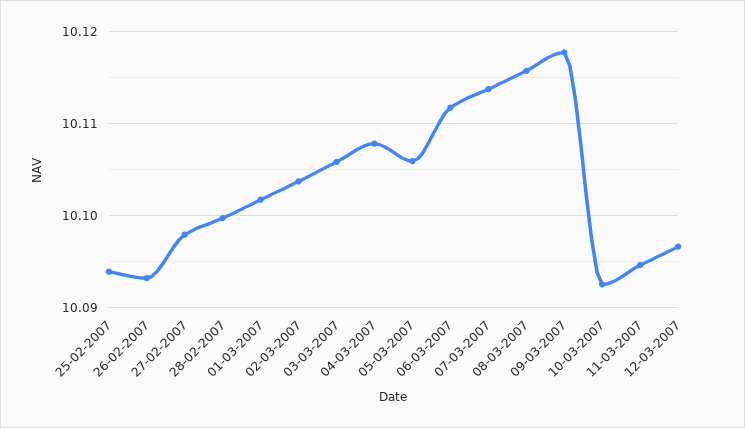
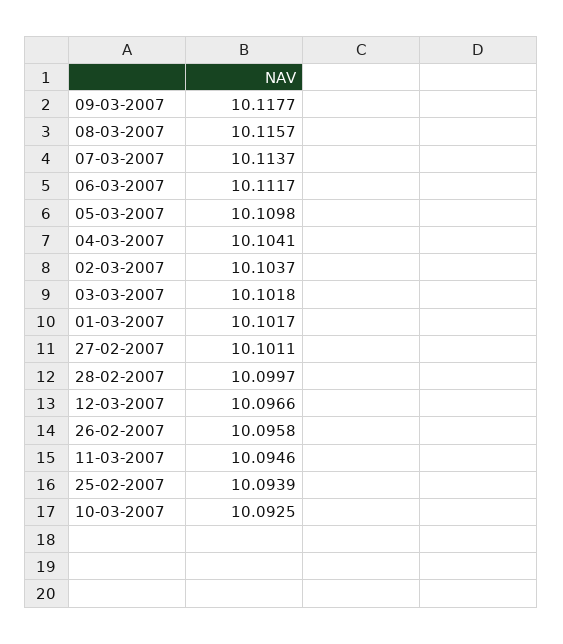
26-02-2007: 10.093 -> 10.0958
27-02-2007: 10.098 -> 10.1011
03-03-2007: 10.106 -> 10.1018
04-03-2007: 10.108 -> 10.1041
05-03-2007: 10.106 -> 10.1098

